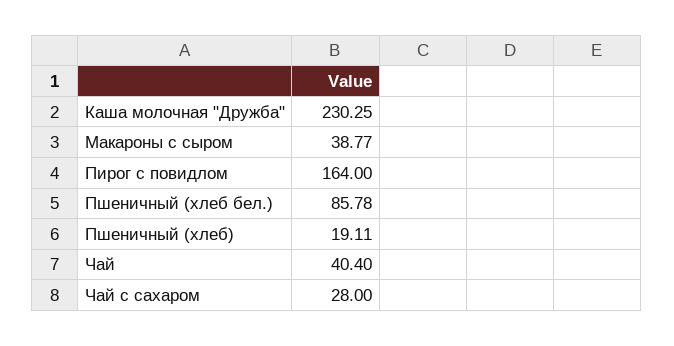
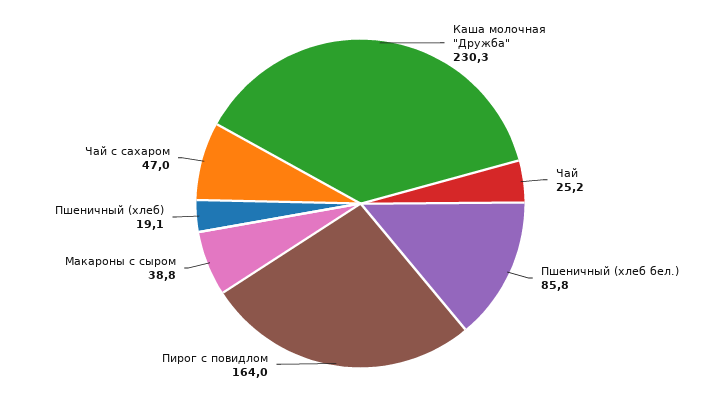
Чай: 40.4 -> 25.2
Чай с сахаром: 28 -> 47

